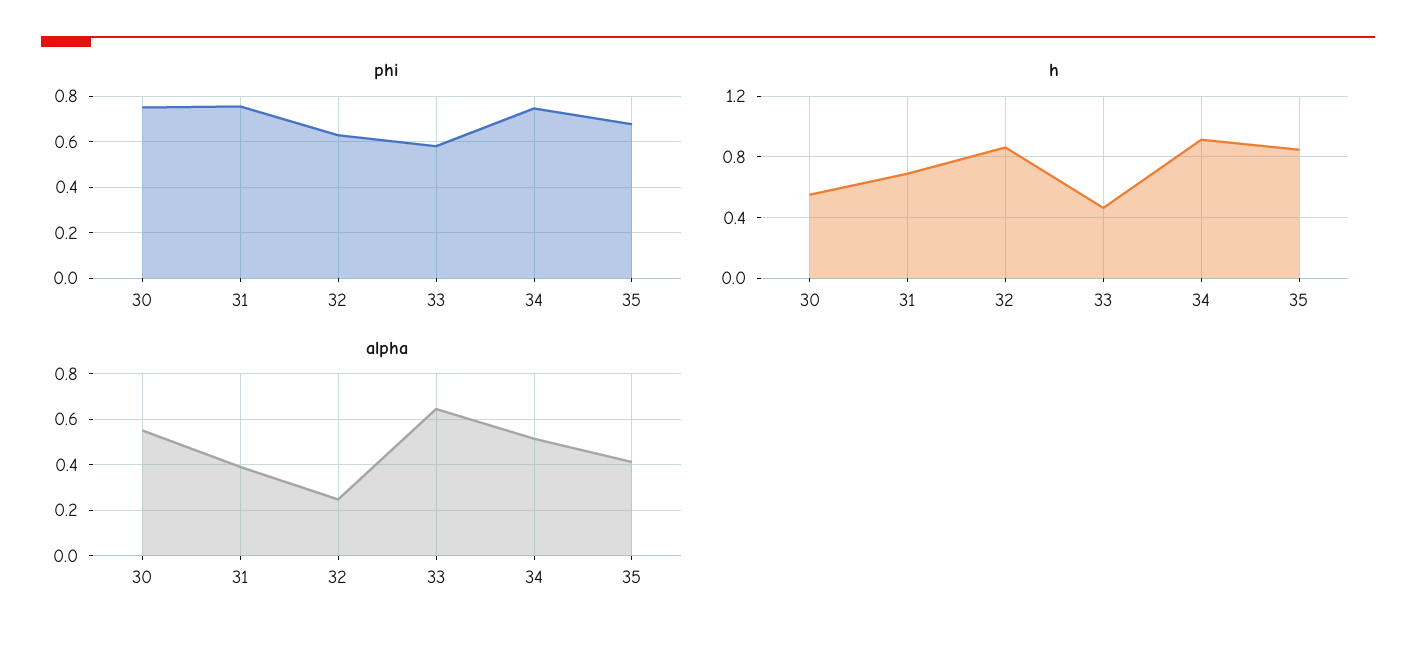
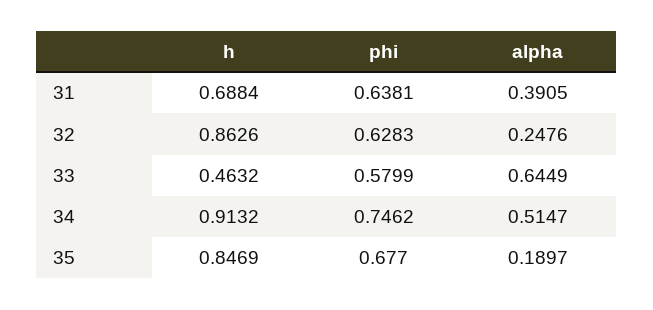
phi, 30: 0.75 -> none
phi, 31: 0.75 -> 0.6381
h, 30: 0.55 -> none
alpha, 30: 0.55 -> none
alpha, 35: 0.4 -> 0.1897

